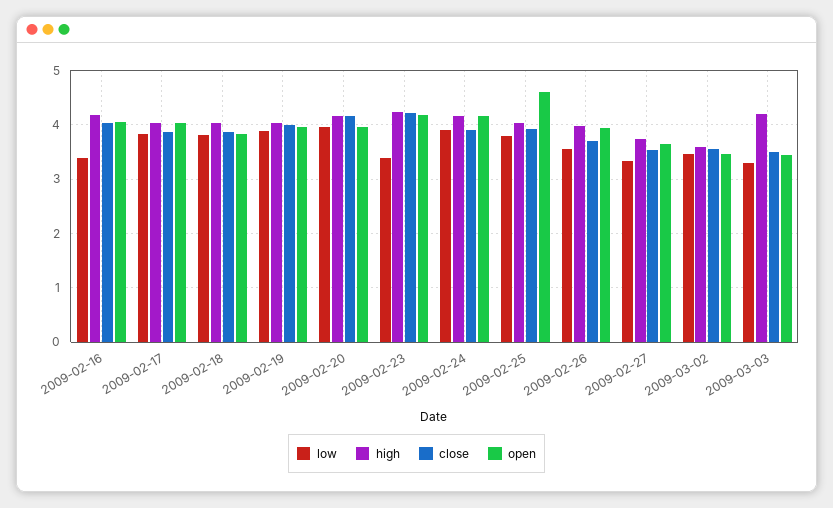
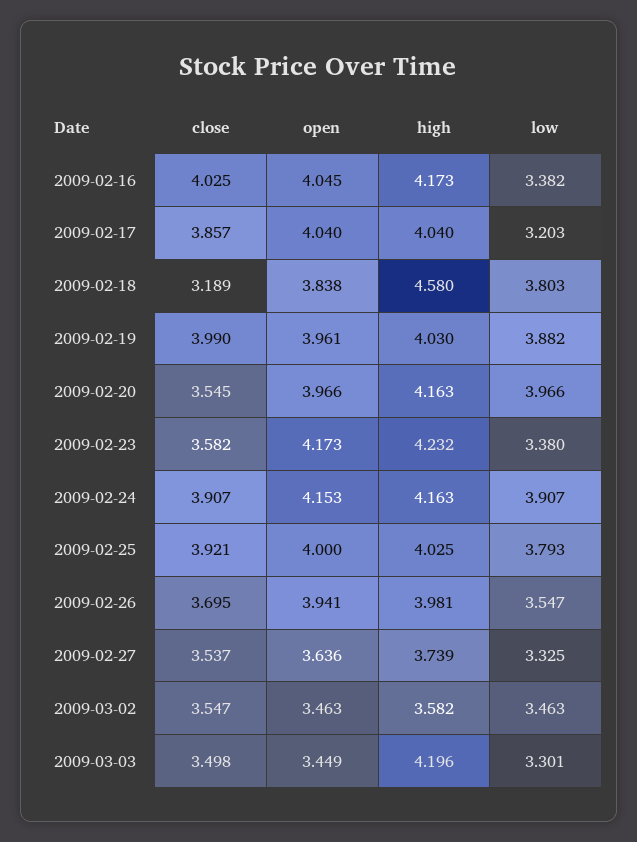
low, 2009-02-17: 3.8 -> 3.203
high, 2009-02-18: 4 -> 4.58
close, 2009-02-18: 3.8 -> 3.189
close, 2009-02-20: 4.2 -> 3.545
close, 2009-02-23: 4.2 -> 3.582
open, 2009-02-25: 4.6 -> 4

